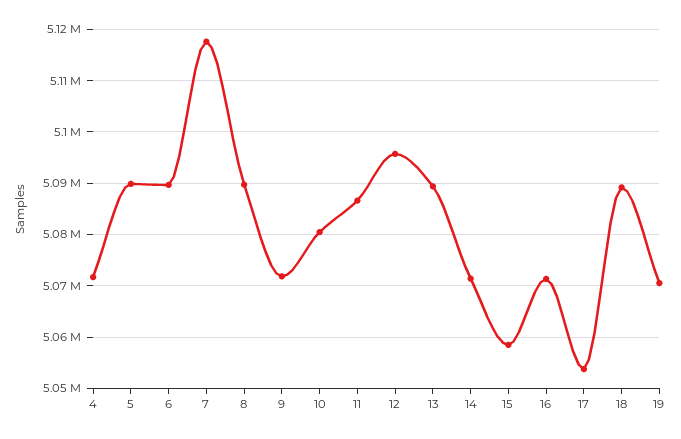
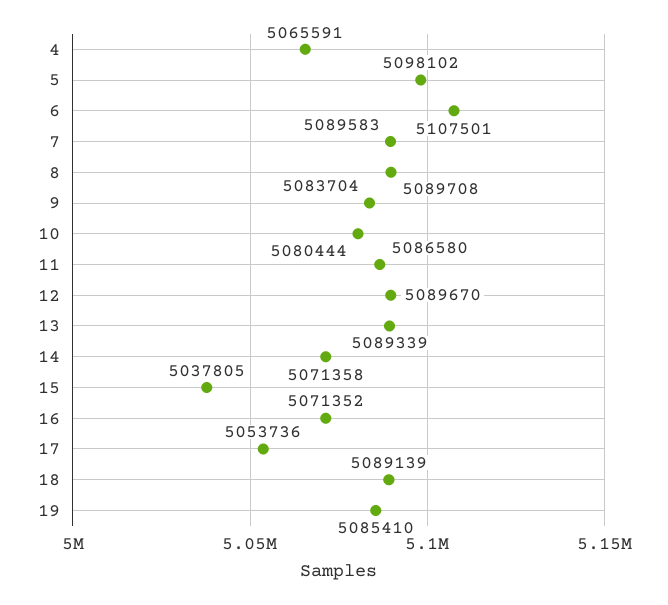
4: 5072000 -> 5065591
5: 5090000 -> 5098102
6: 5090000 -> 5107501
7: 5118000 -> 5089583
9: 5072000 -> 5083704
12: 5096000 -> 5089670
15: 5058000 -> 5037805
19: 5070000 -> 5085410

